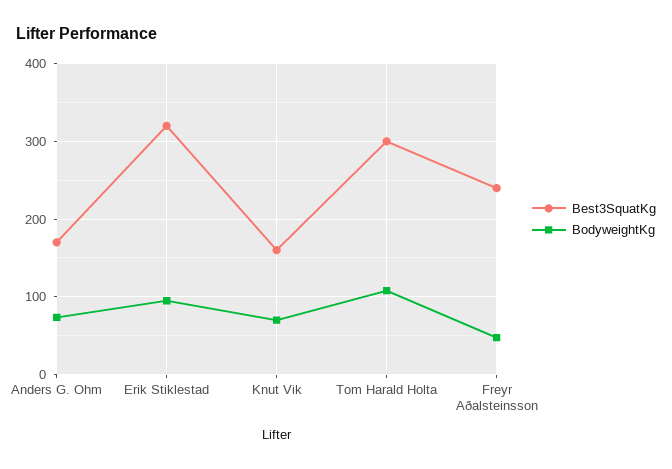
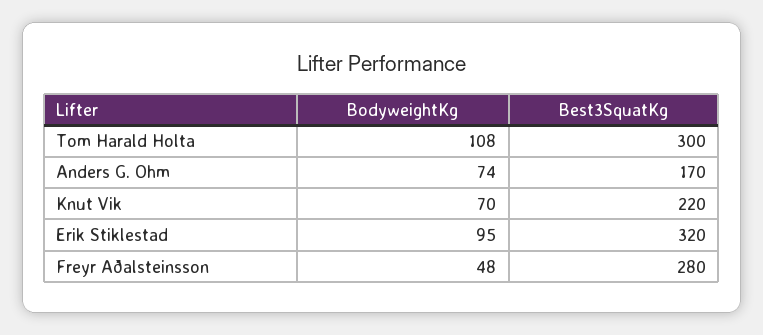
Best3SquatKg, Knut Vik: 160 -> 220
Best3SquatKg, Freyr Aðalsteinsson: 240 -> 280

